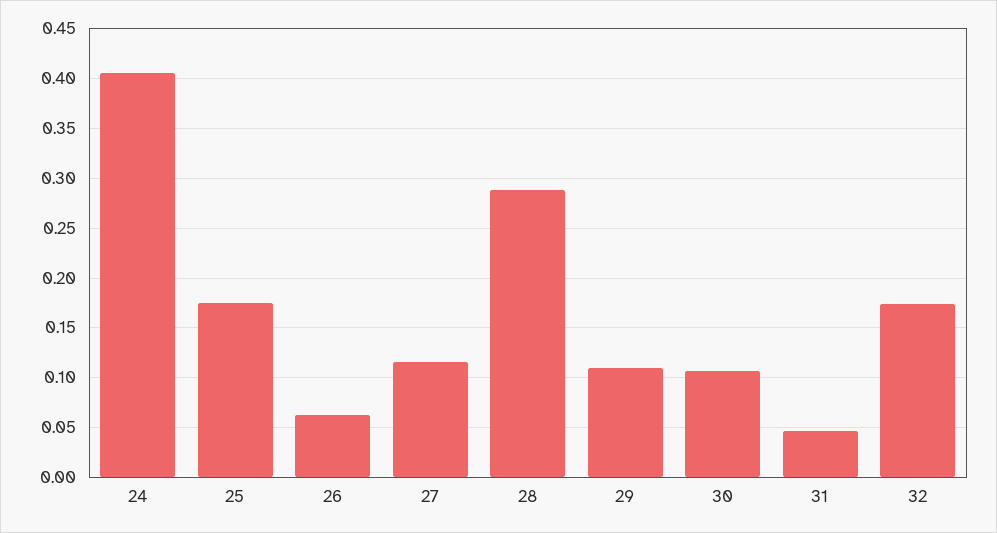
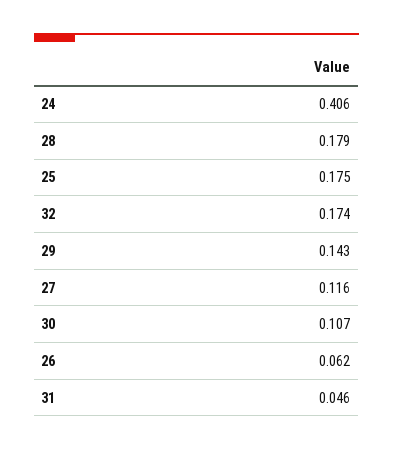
28: 0.29 -> 0.179
29: 0.11 -> 0.143

